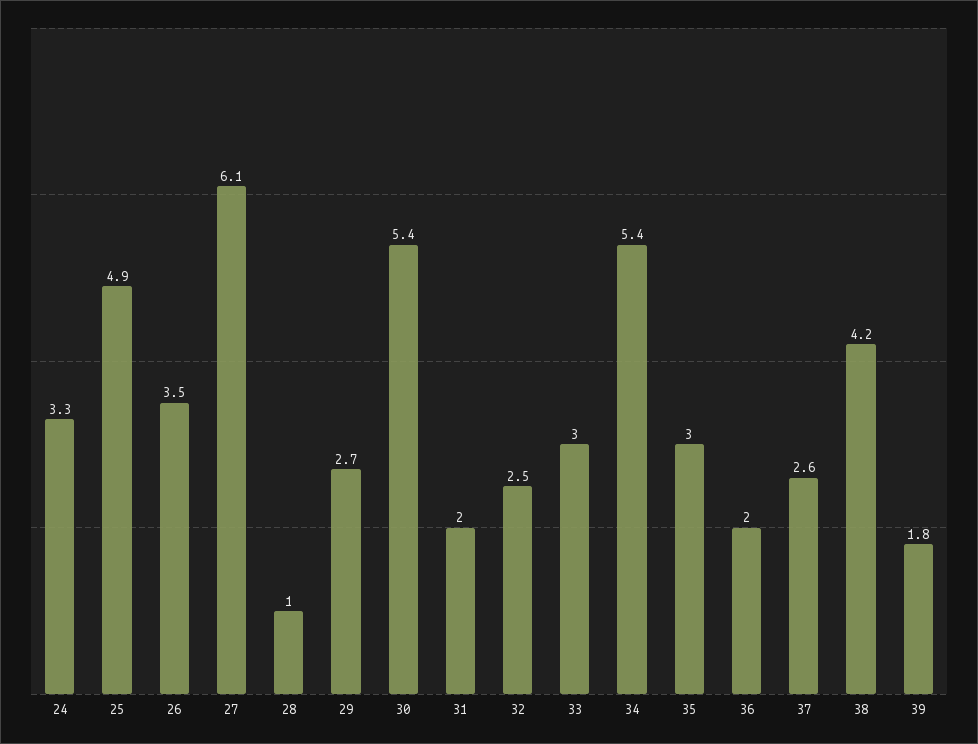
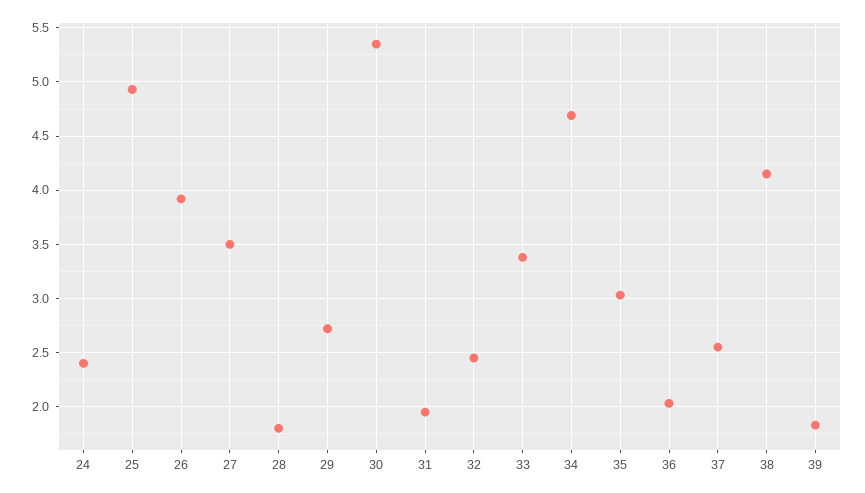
24: 3.3 -> 2.4
26: 3.5 -> 3.9
27: 6.1 -> 3.5
28: 1 -> 1.8
33: 3 -> 3.4
34: 5.4 -> 4.7

